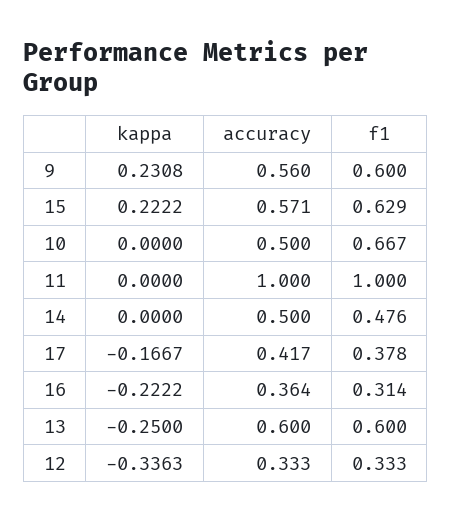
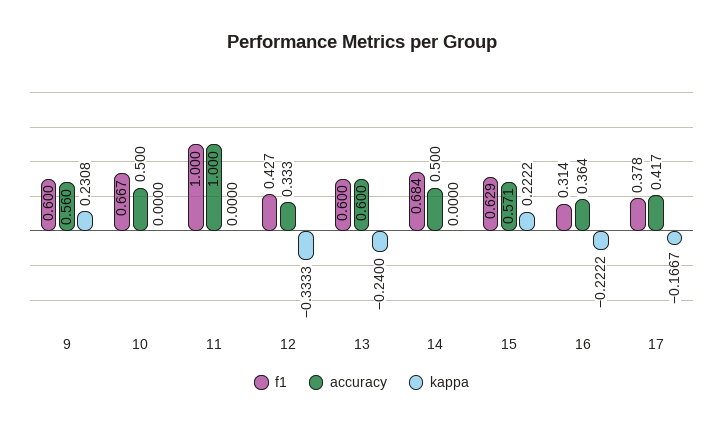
f1, 14: 0.476 -> 0.684
kappa, 13: -0.25 -> -0.24
kappa, 12: -0.3363 -> -0.3333
f1, 12: 0.333 -> 0.427

